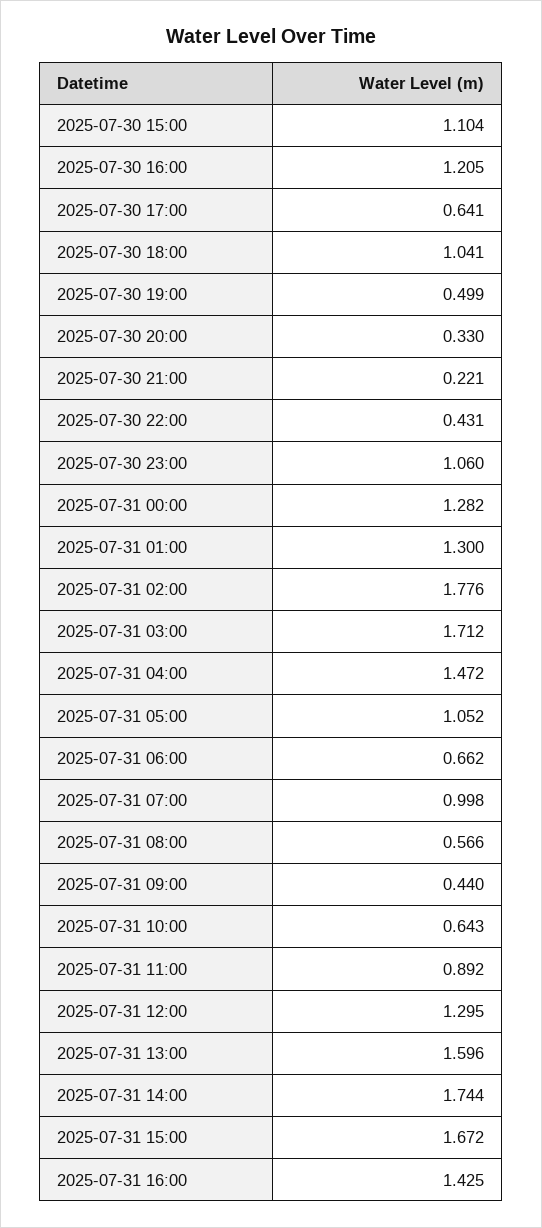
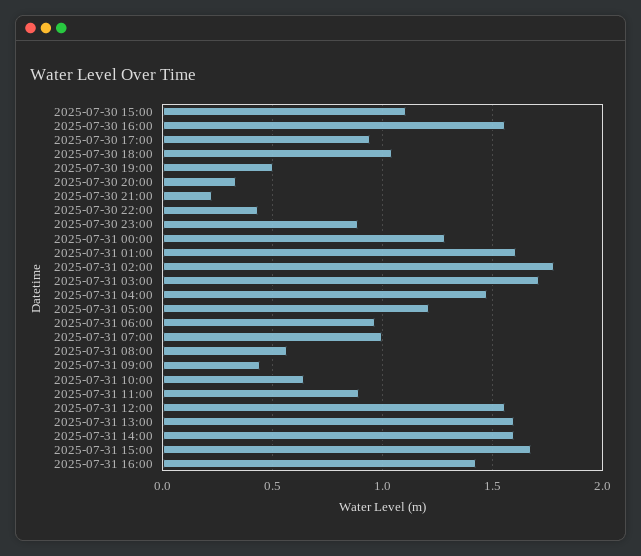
2025-07-30 16:00: 1.205 -> 1.55
2025-07-30 17:00: 0.641 -> 0.95
2025-07-30 23:00: 1.06 -> 0.9
2025-07-31 01:00: 1.3 -> 1.6
2025-07-31 05:00: 1.052 -> 1.2
2025-07-31 06:00: 0.662 -> 0.95
2025-07-31 12:00: 1.295 -> 1.55
2025-07-31 14:00: 1.744 -> 1.6

